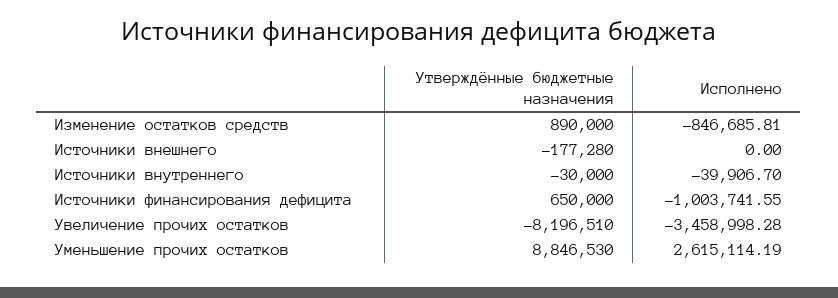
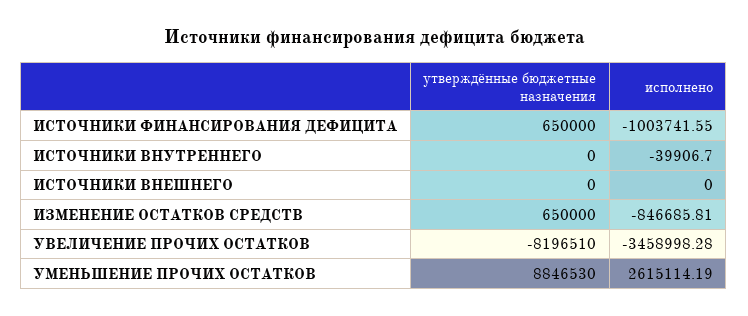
Утверждённые бюджетные назначения, Изменение остатков средств: 890000 -> 650000
Утверждённые бюджетные назначения, Источники внешнего: -177280 -> 0
Утверждённые бюджетные назначения, Источники внутреннего: -30000 -> 0

